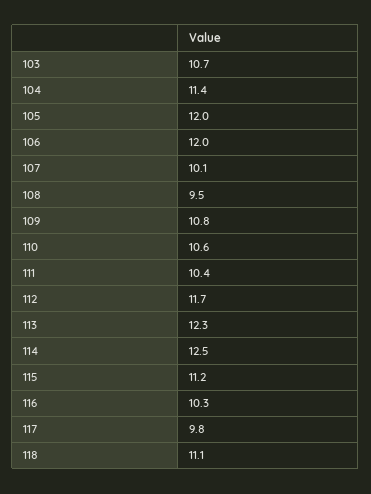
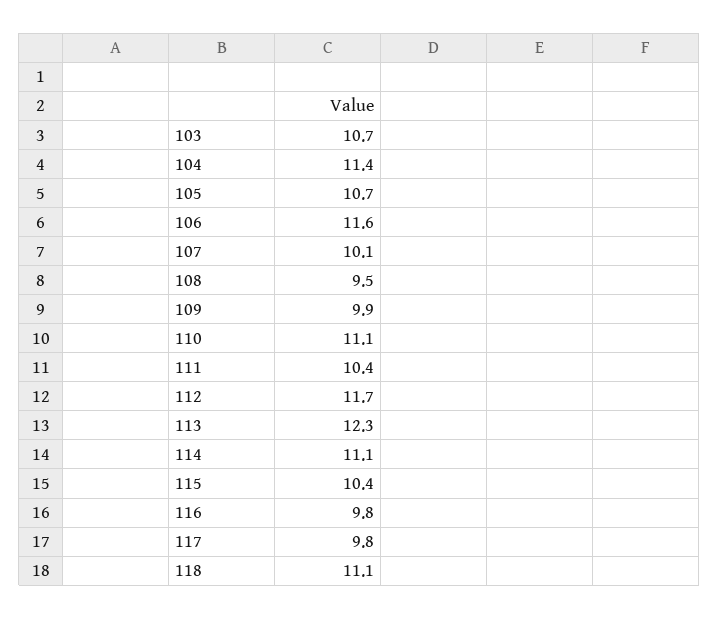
105: 12 -> 10.7
106: 12 -> 11.6
109: 10.8 -> 9.9
110: 10.6 -> 11.1
114: 12.5 -> 11.1
115: 11.2 -> 10.4
116: 10.3 -> 9.8

